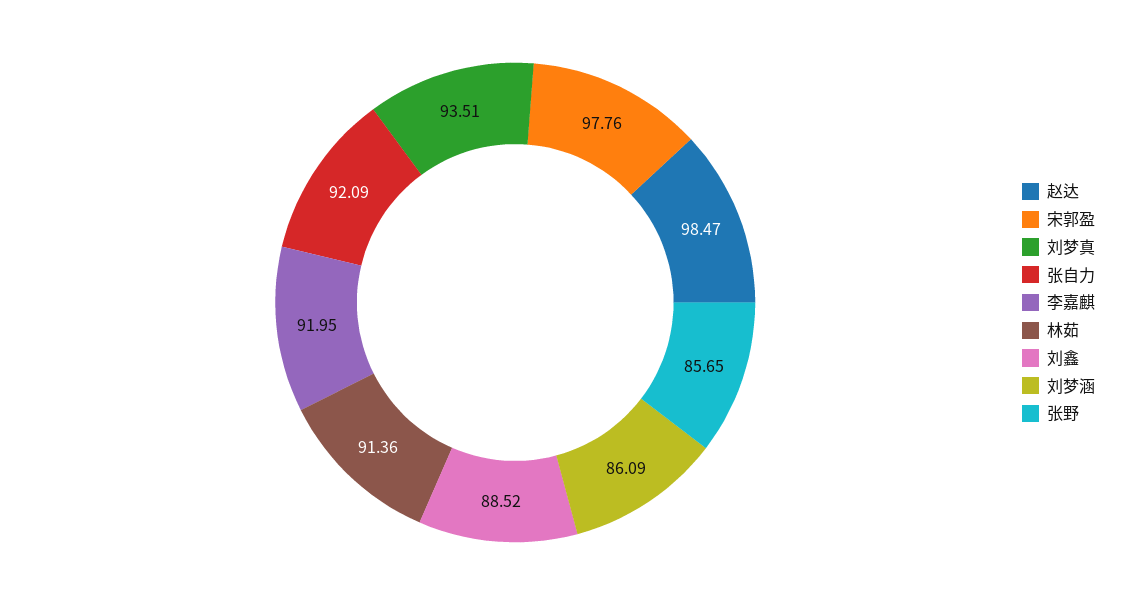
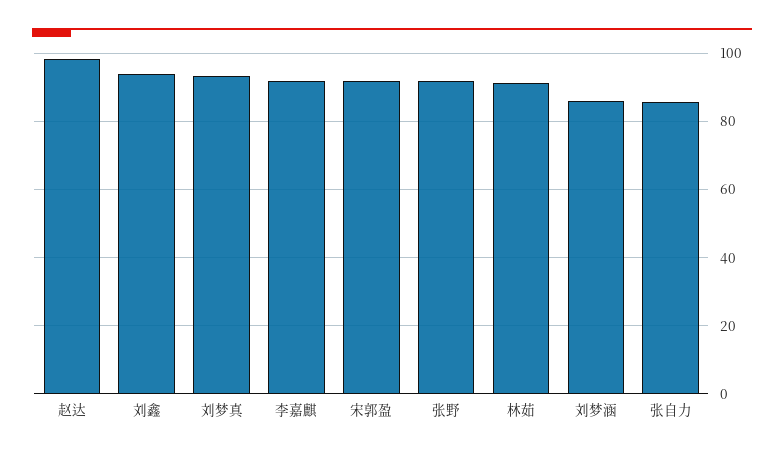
宋郭盈: 97.76 -> 92
张自力: 92.09 -> 86
刘鑫: 88.52 -> 94
张野: 85.65 -> 92

